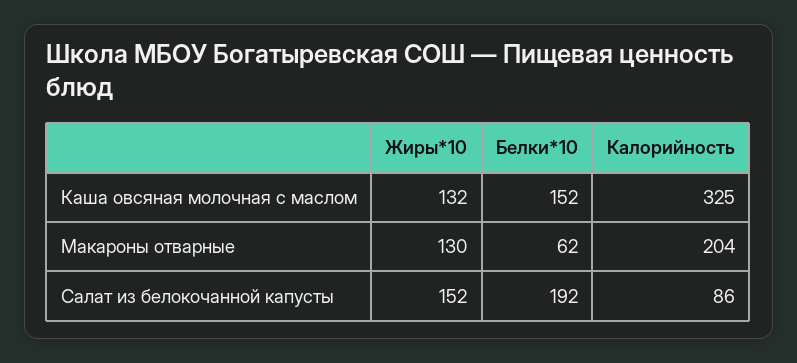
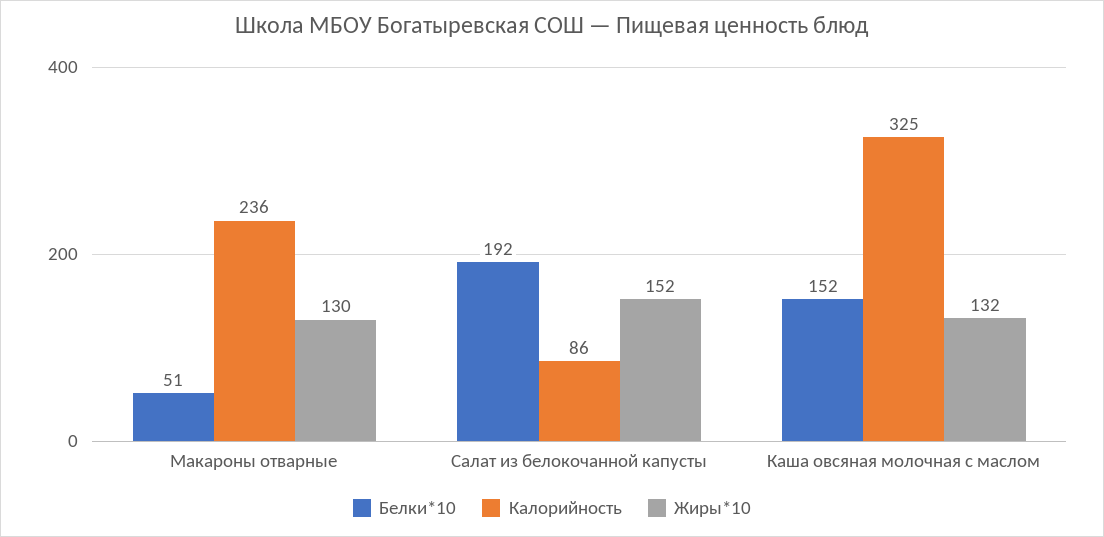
Белки*10, Макароны отварные: 62 -> 51
Калорийность, Макароны отварные: 204 -> 236

